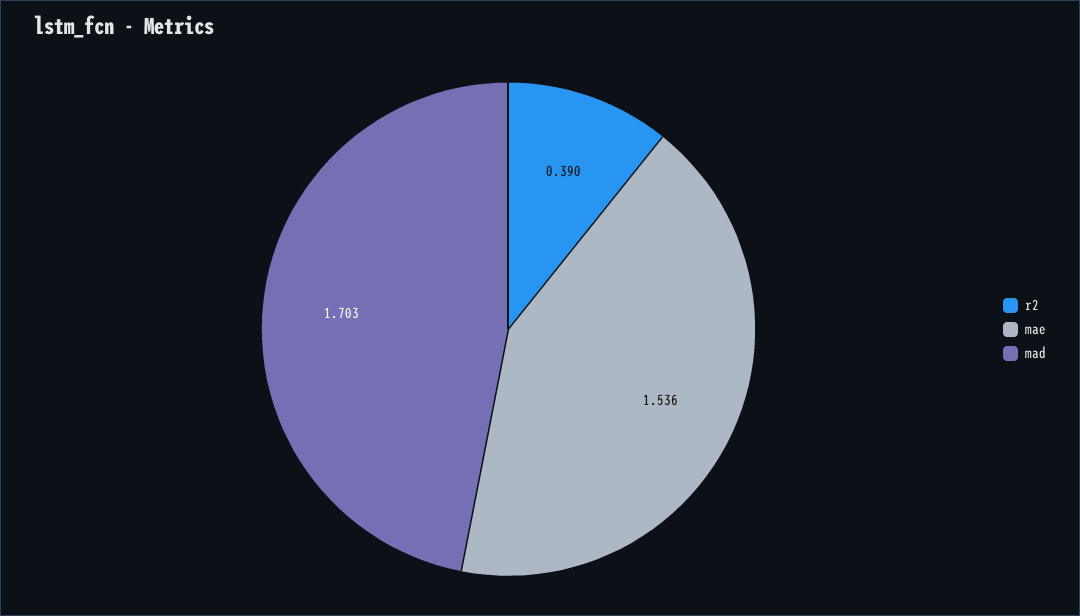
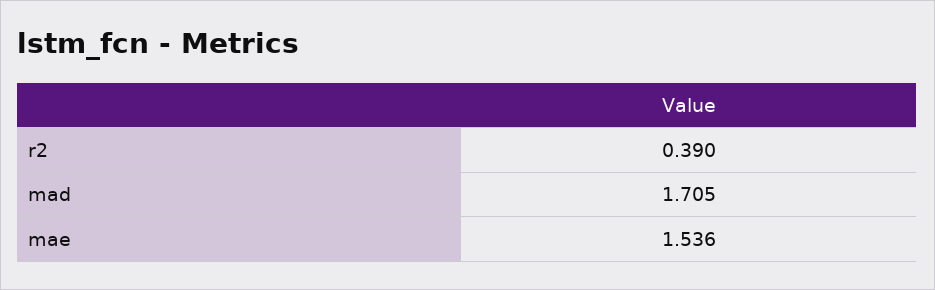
mad: 1.703 -> 1.705

